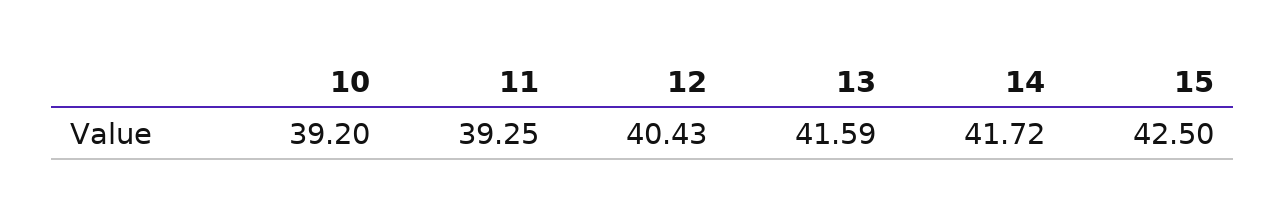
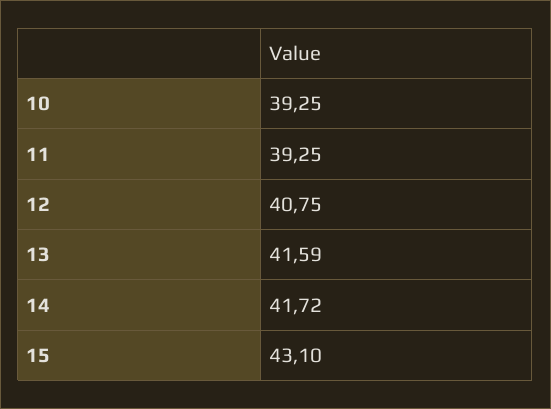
10: 39.2 -> 39.25
12: 40.43 -> 40.75
15: 42.5 -> 43.1

